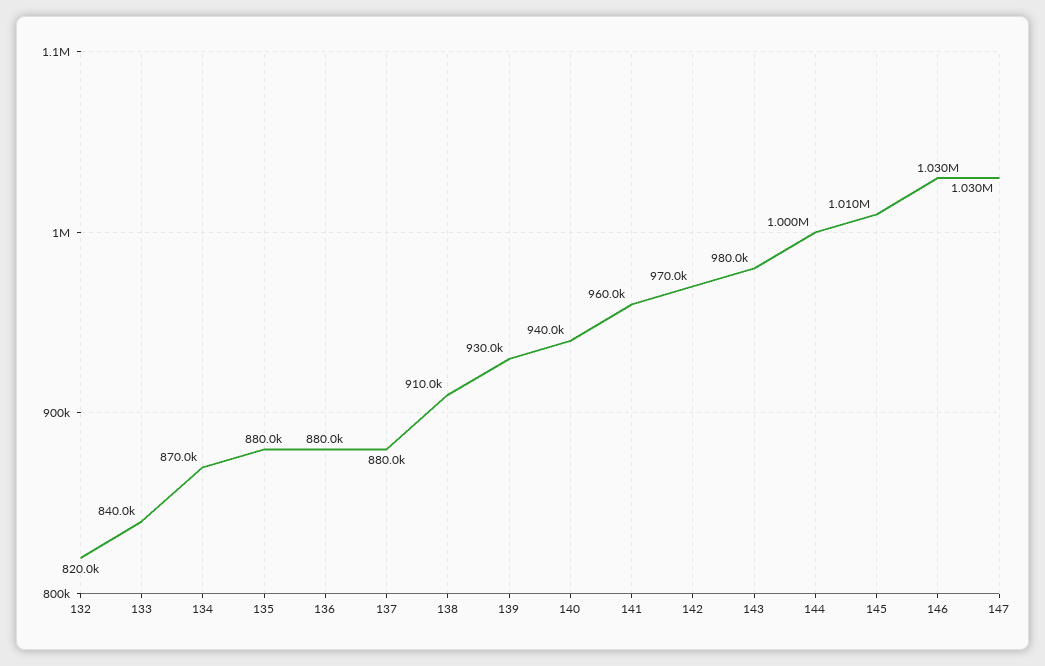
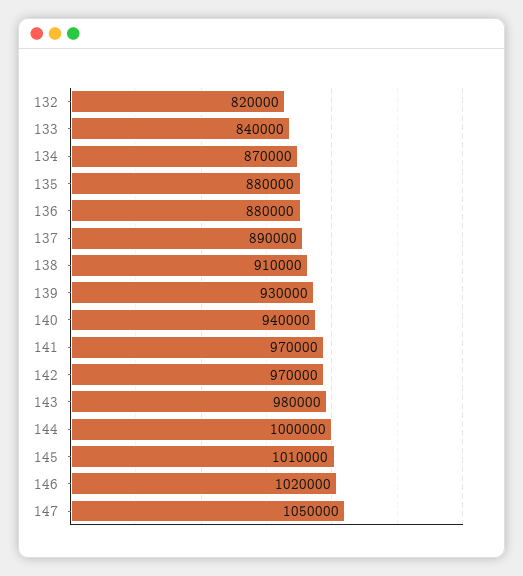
137: 880000 -> 890000
141: 960000 -> 970000
146: 1030000 -> 1020000
147: 1030000 -> 1050000

